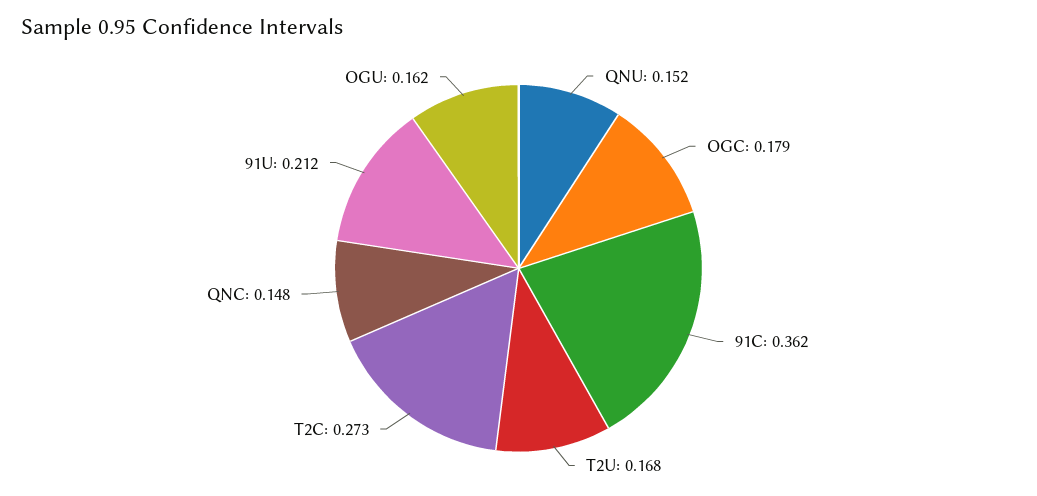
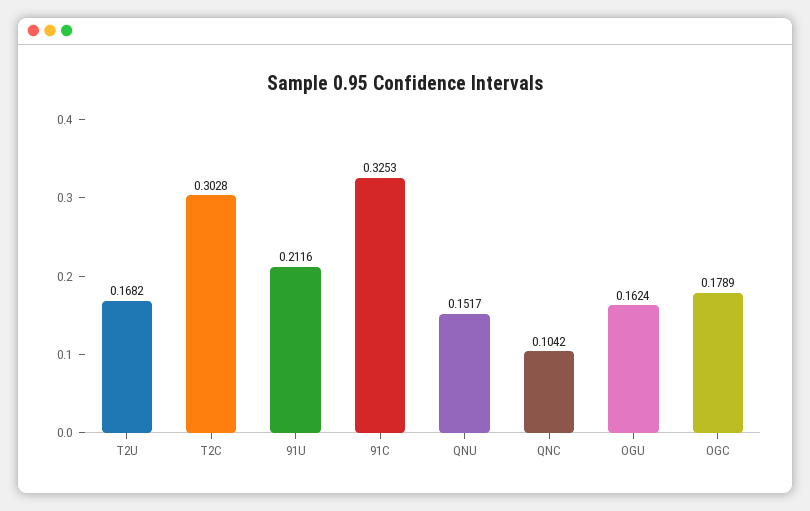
91C: 0.362 -> 0.3253
T2C: 0.273 -> 0.3028
QNC: 0.148 -> 0.1042

